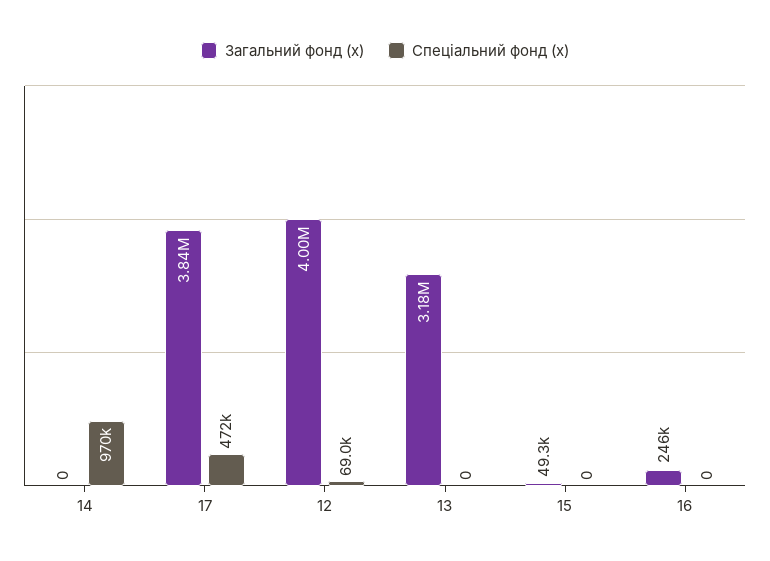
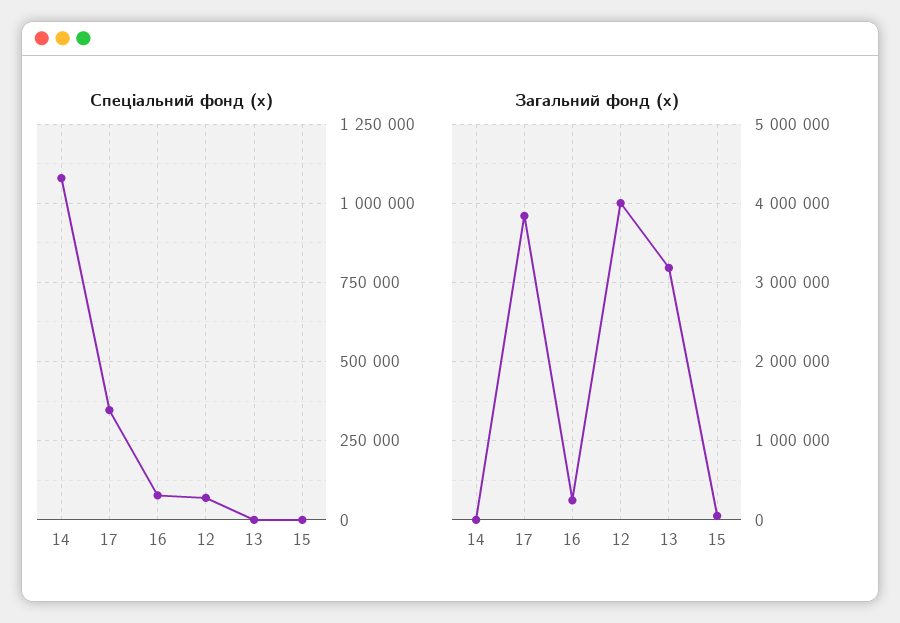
Спеціальний фонд (x), 14: 970000 -> 1075000
Спеціальний фонд (x), 17: 472000 -> 350000
Спеціальний фонд (x), 16: 0 -> 75000

